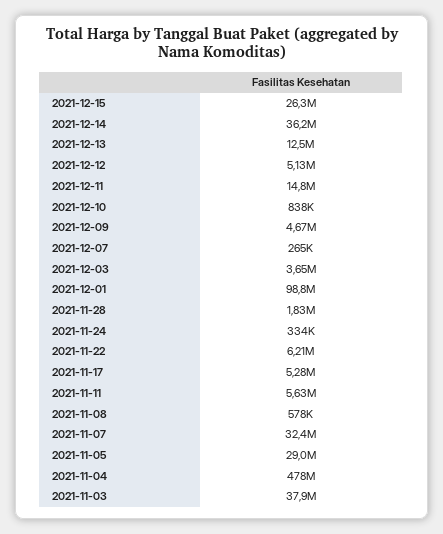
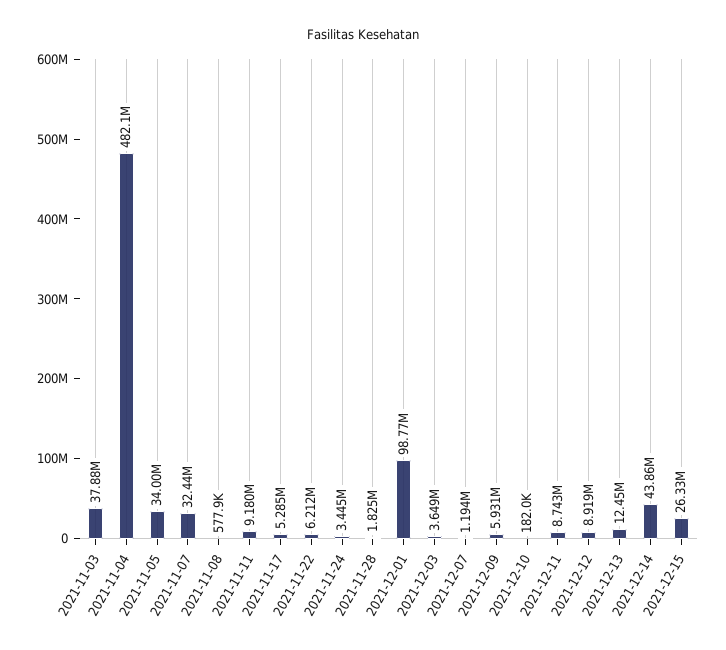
2021-12-14: 36200000 -> 43860000
2021-12-12: 5130000 -> 8919000
2021-12-11: 14800000 -> 8743000
2021-12-10: 838000 -> 182000
2021-12-09: 4670000 -> 5931000
2021-12-07: 265000 -> 1194000
2021-11-24: 334000 -> 3445000
2021-11-11: 5630000 -> 9180000
2021-11-05: 29000000 -> 34000000
2021-11-04: 478000000 -> 482100000

